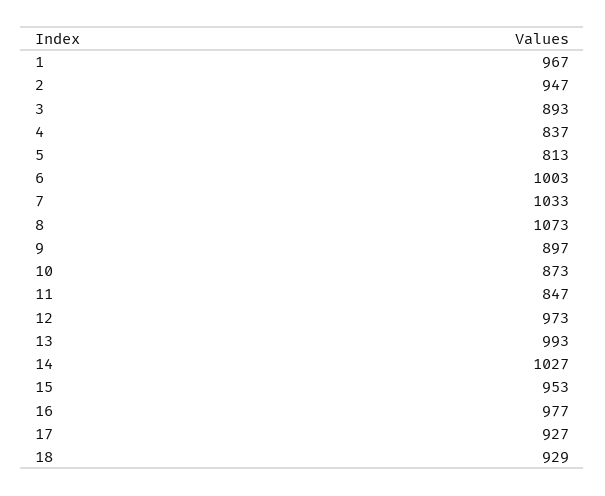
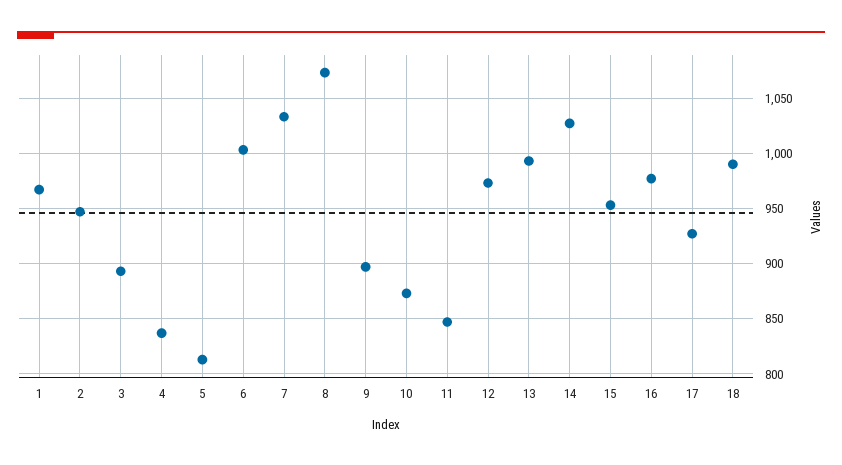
18: 929 -> 990

